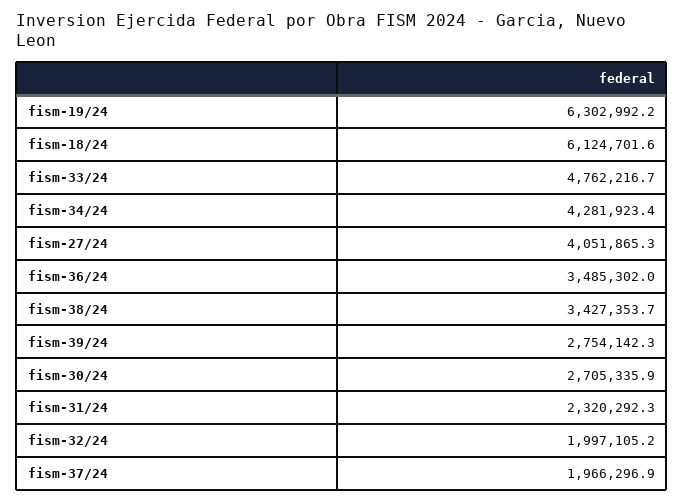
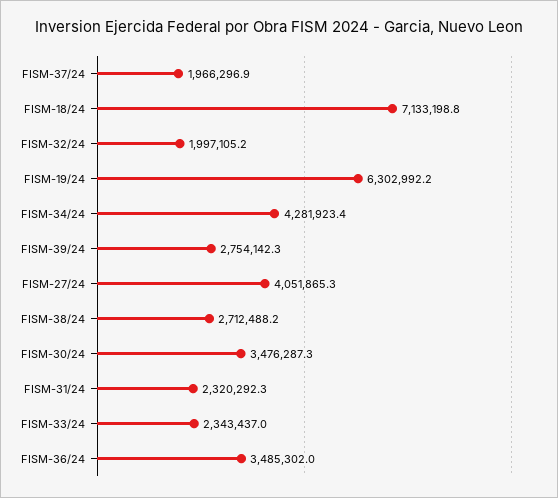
fism-18/24: 6124701.6 -> 7133198.8
fism-33/24: 4762216.7 -> 2343437
fism-38/24: 3427353.7 -> 2712488.2
fism-30/24: 2705335.9 -> 3476287.3

